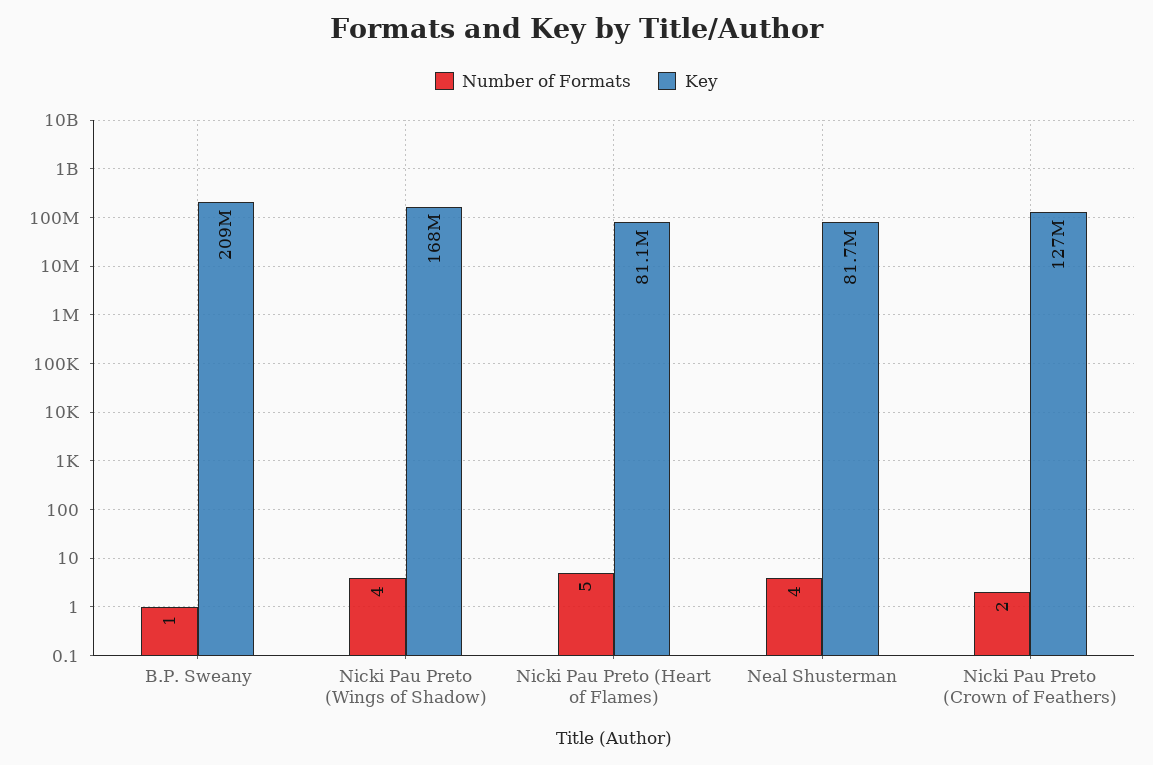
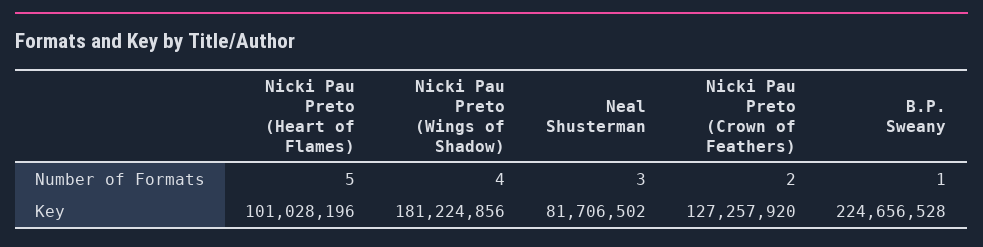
Key, B.P. Sweany: 209000000 -> 224656528
Key, Nicki Pau Preto (Wings of Shadow): 168000000 -> 181224856
Key, Nicki Pau Preto (Heart of Flames): 81100000 -> 101028196
Number of Formats, Neal Shusterman: 4 -> 3

